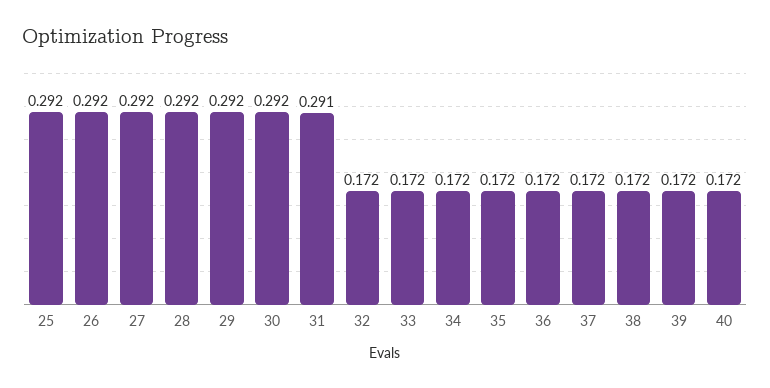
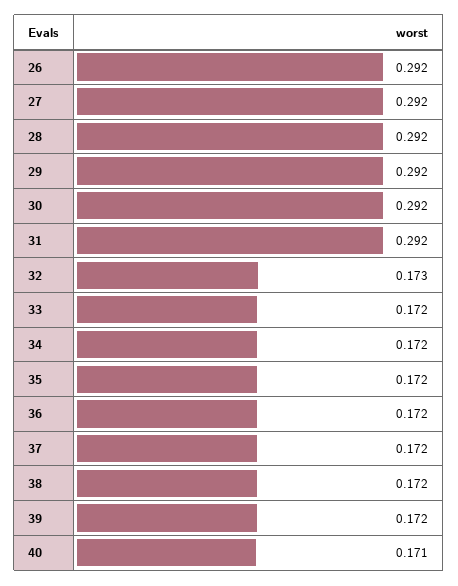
25: 0.292 -> none
31: 0.291 -> 0.292
32: 0.172 -> 0.173
40: 0.172 -> 0.171

